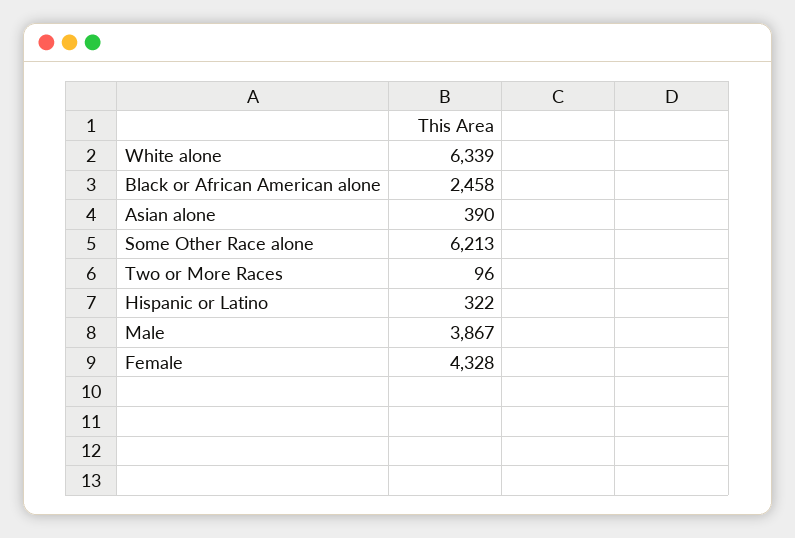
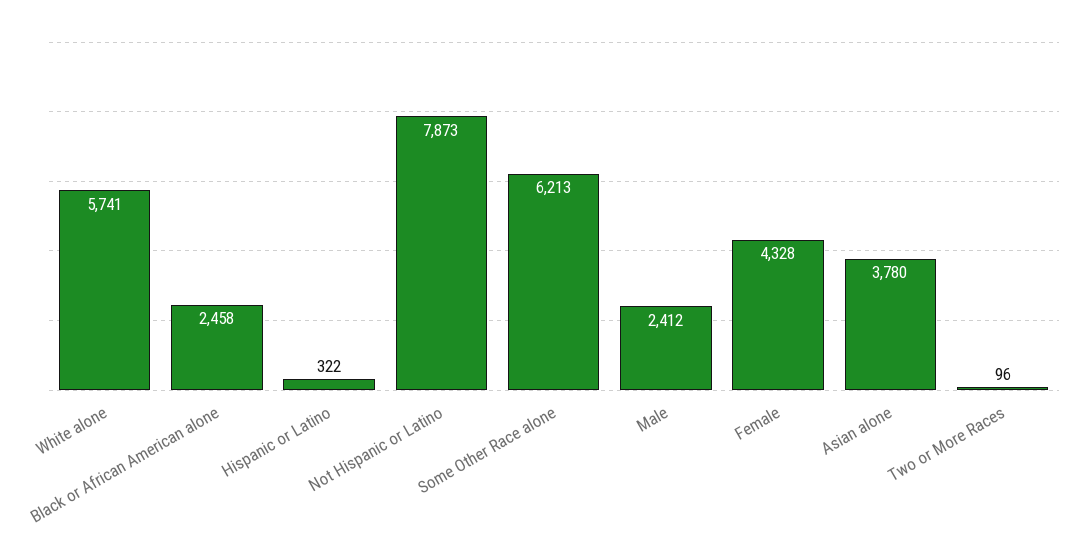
White alone: 6339 -> 5741
Asian alone: 390 -> 3780
Male: 3867 -> 2412
Not Hispanic or Latino: none -> 7873

